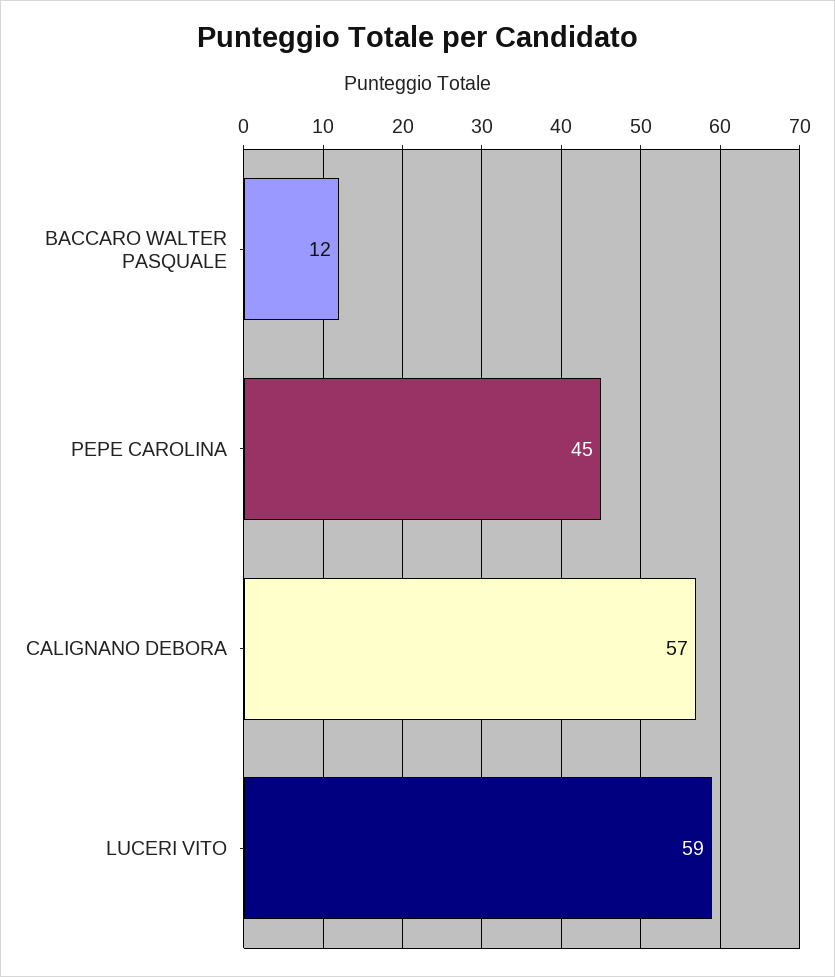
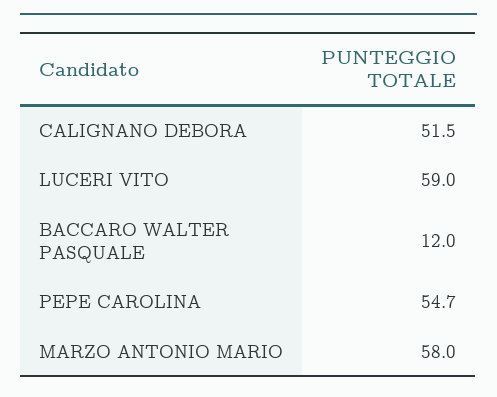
PEPE CAROLINA: 45 -> 54.7
CALIGNANO DEBORA: 57 -> 51.5
MARZO ANTONIO MARIO: none -> 58

